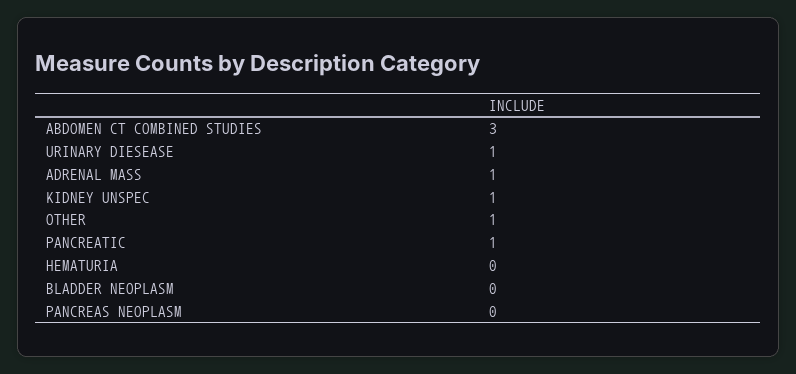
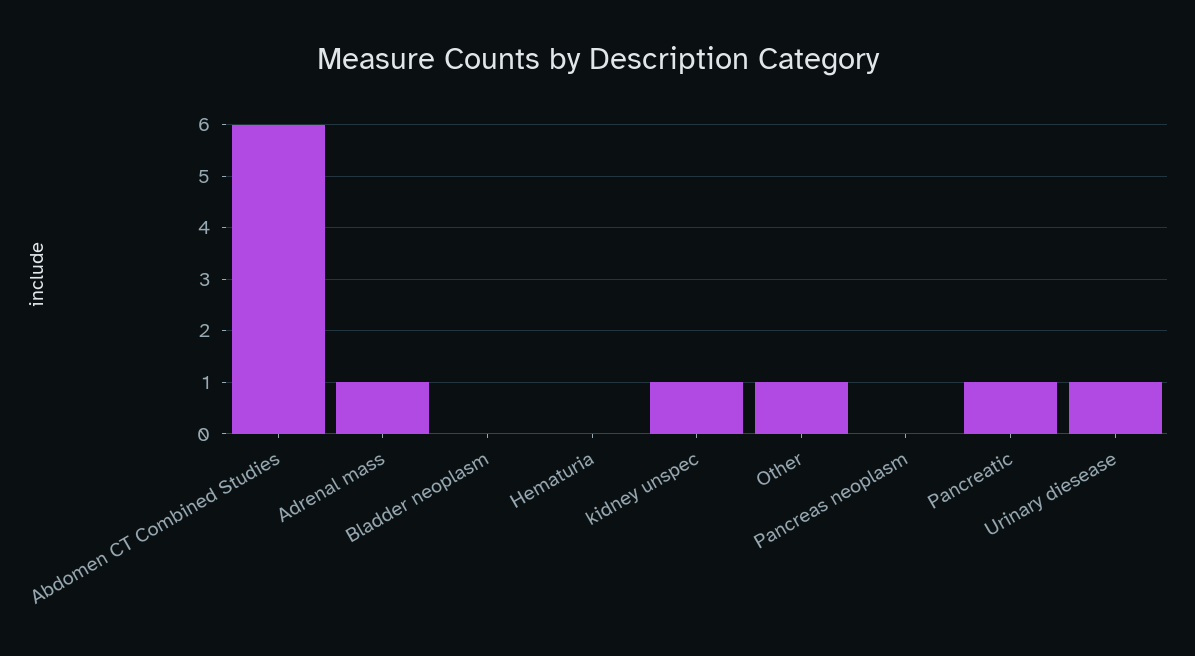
ABDOMEN CT COMBINED STUDIES: 3 -> 6

